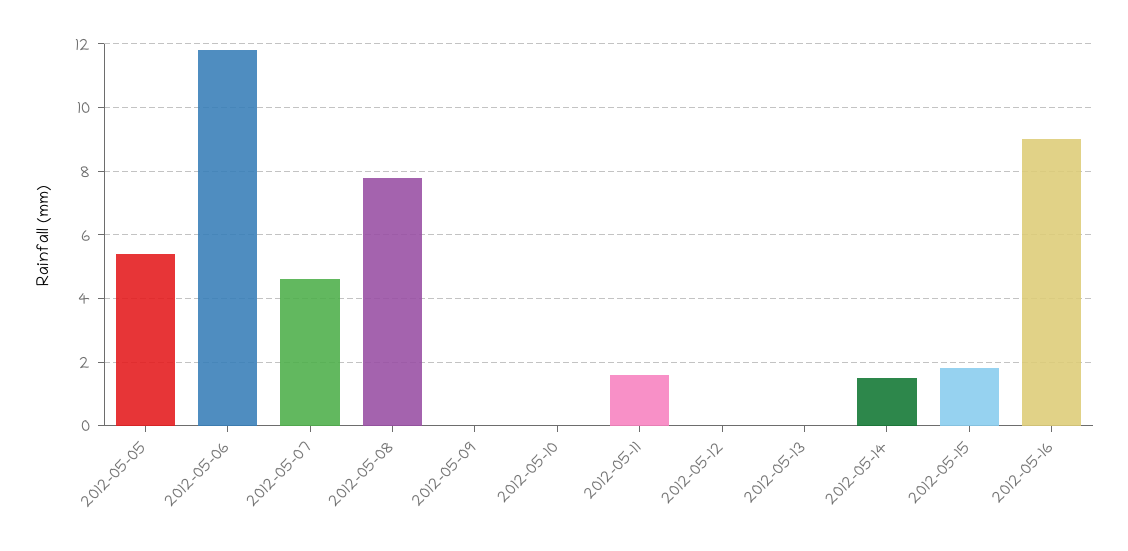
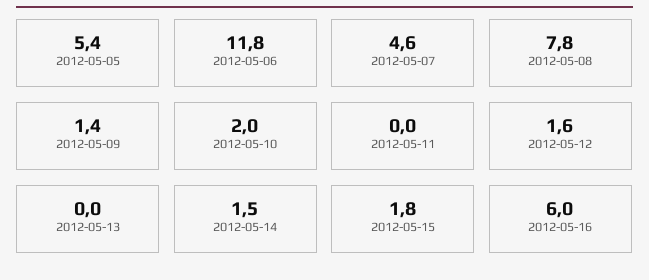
2012-05-09: 0 -> 1.4
2012-05-10: 0 -> 2
2012-05-11: 1.5 -> 0
2012-05-12: 0 -> 1.6
2012-05-16: 9 -> 6

